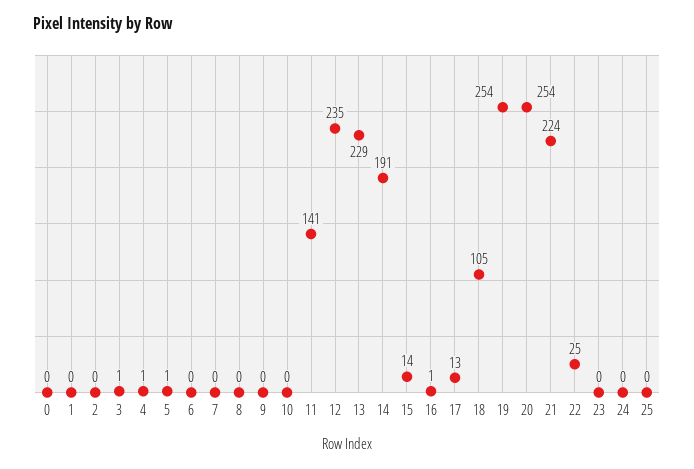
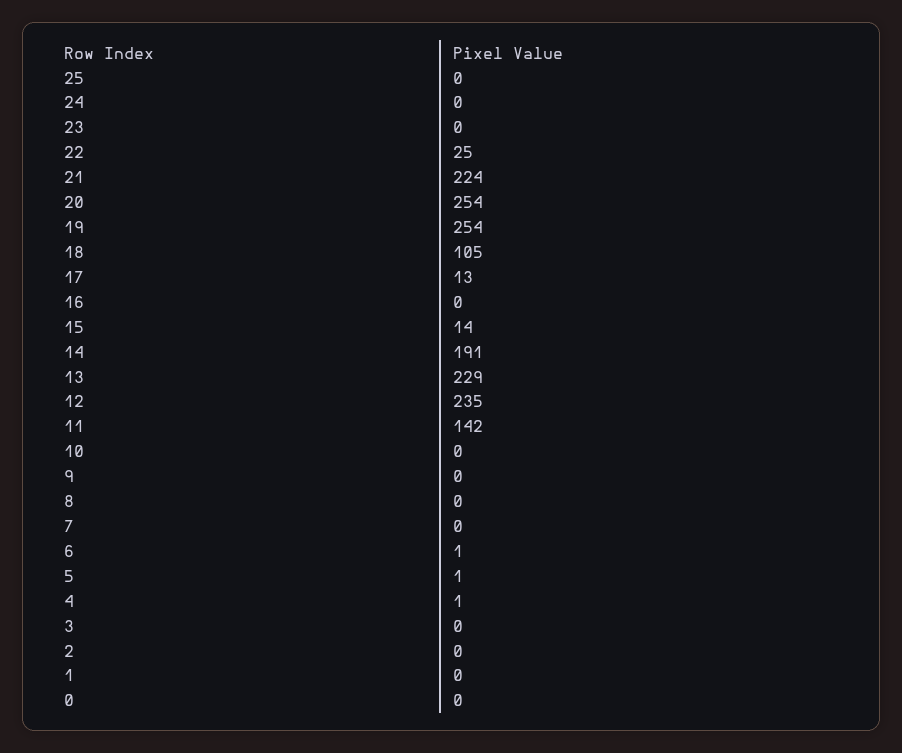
3: 1 -> 0
6: 0 -> 1
11: 141 -> 142
16: 1 -> 0

